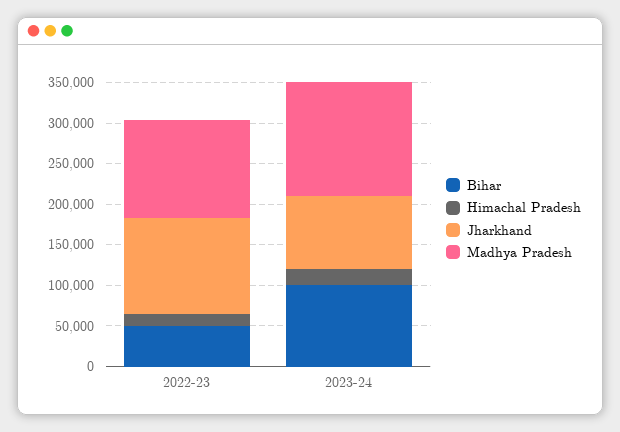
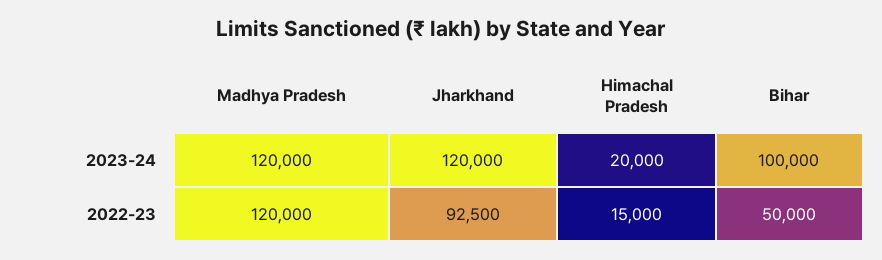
Jharkhand, 2022-23: 120000 -> 92500
Jharkhand, 2023-24: 90000 -> 120000
Madhya Pradesh, 2023-24: 140000 -> 120000

